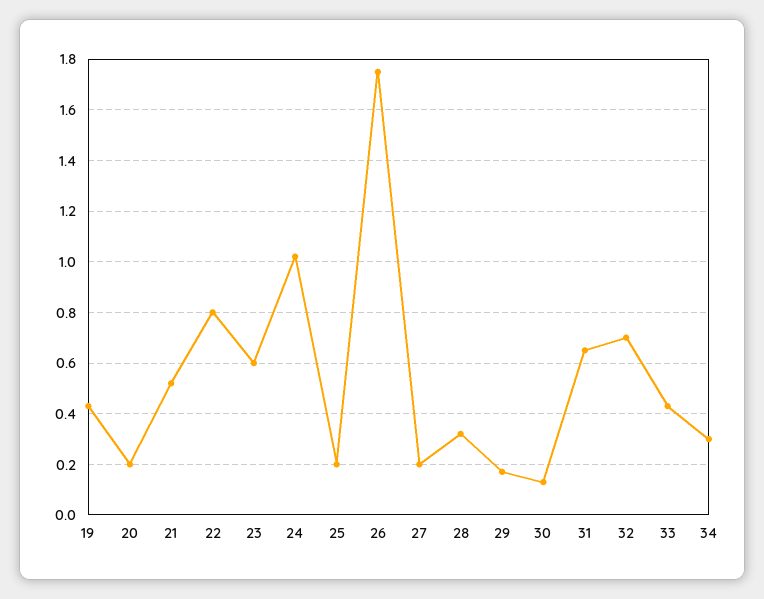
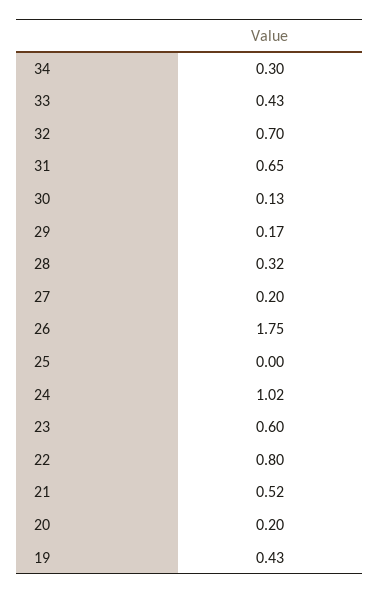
25: 0.2 -> 0

